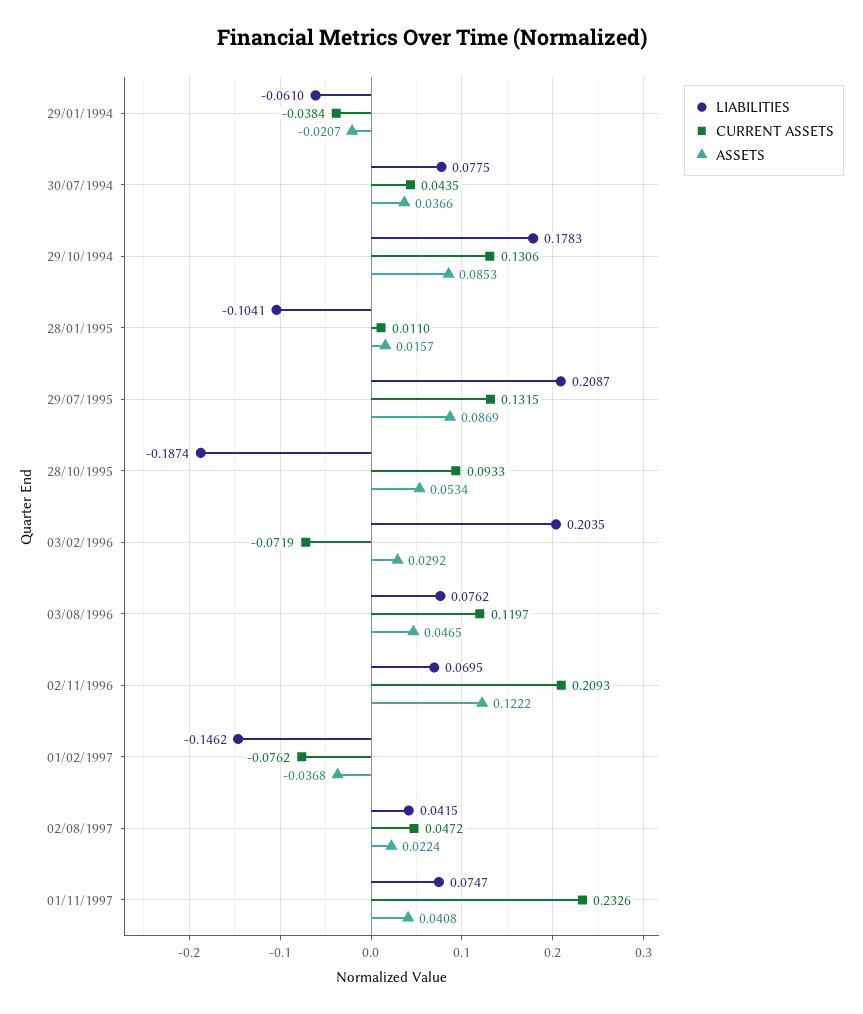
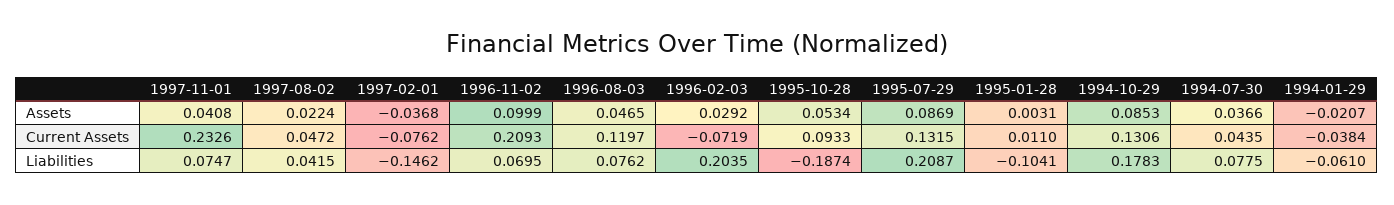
ASSETS, 28/01/1995: 0.0157 -> 0.0031
ASSETS, 02/11/1996: 0.1222 -> 0.0999

